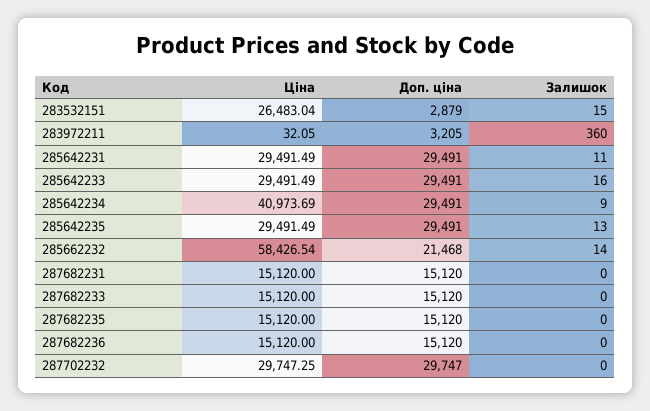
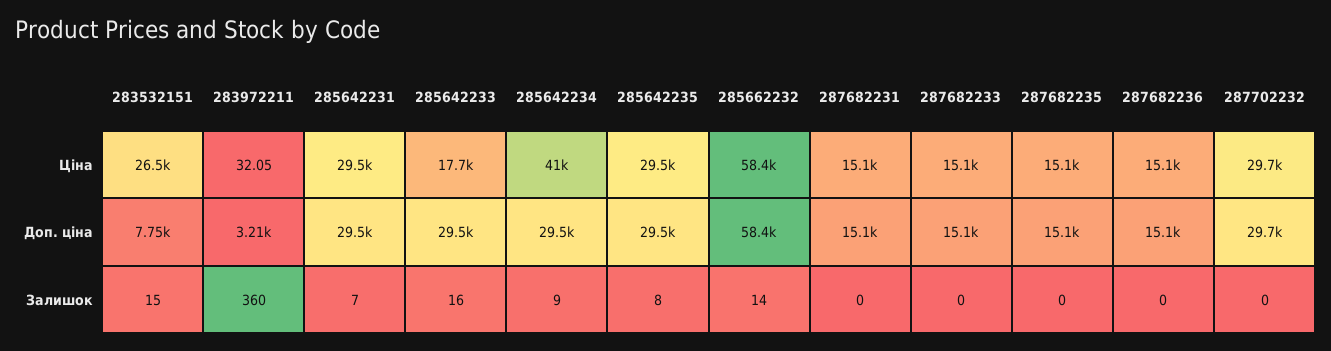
Доп. ціна, 283532151: 2879 -> 7750
Залишок, 285642231: 11 -> 7
Ціна, 285642233: 29491.49 -> 17700
Залишок, 285642235: 13 -> 8
Доп. ціна, 285662232: 21468 -> 58400

